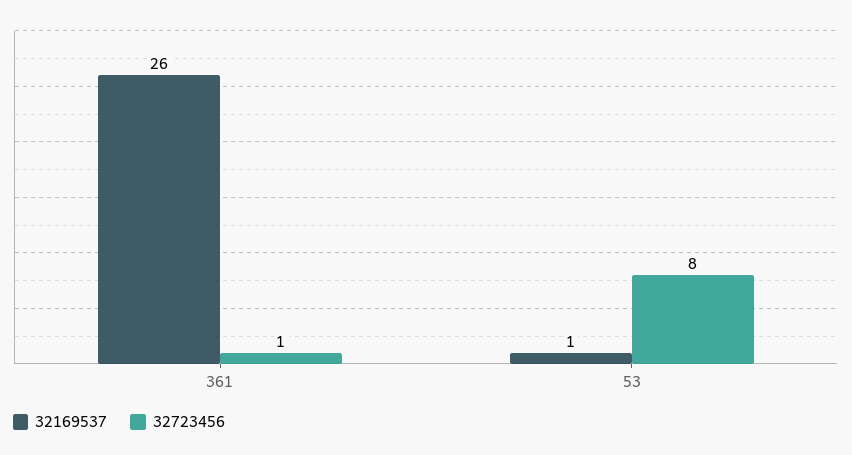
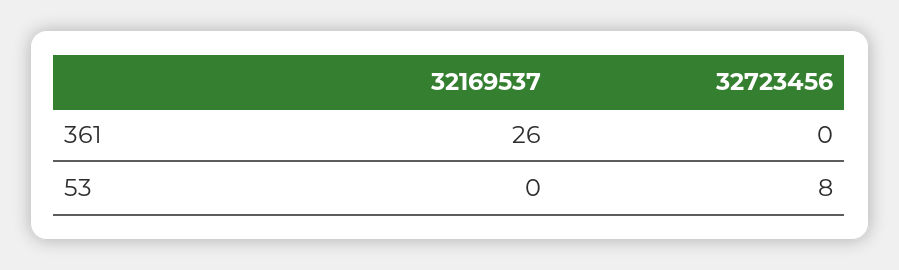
32723456, 361: 1 -> 0
32169537, 53: 1 -> 0

